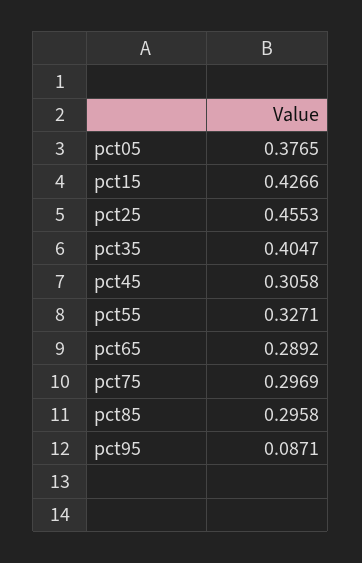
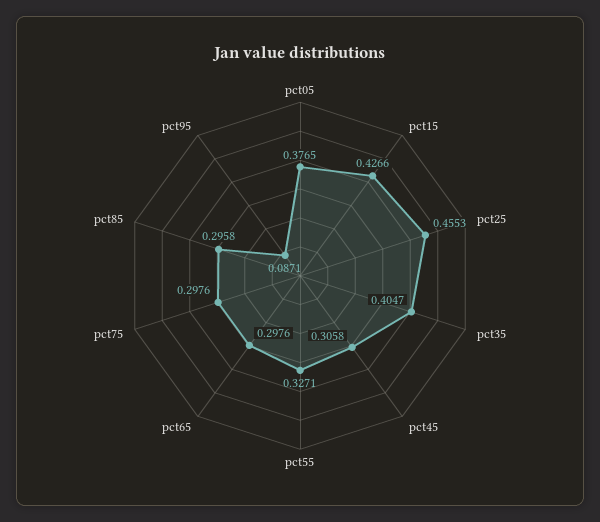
pct65: 0.2892 -> 0.2976
pct75: 0.2969 -> 0.2976

